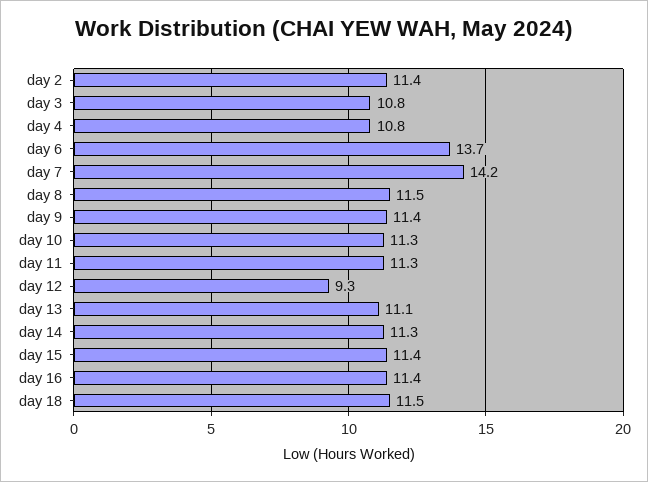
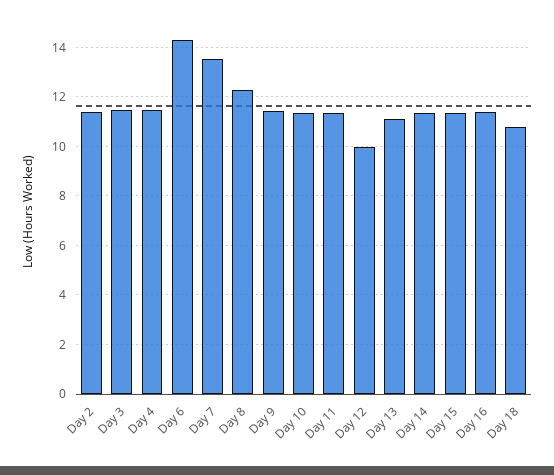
day 3: 10.8 -> 11.5
day 4: 10.8 -> 11.5
day 6: 13.7 -> 14.25
day 7: 14.2 -> 13.5
day 8: 11.5 -> 12.25
day 12: 9.3 -> 10
day 18: 11.5 -> 10.75

